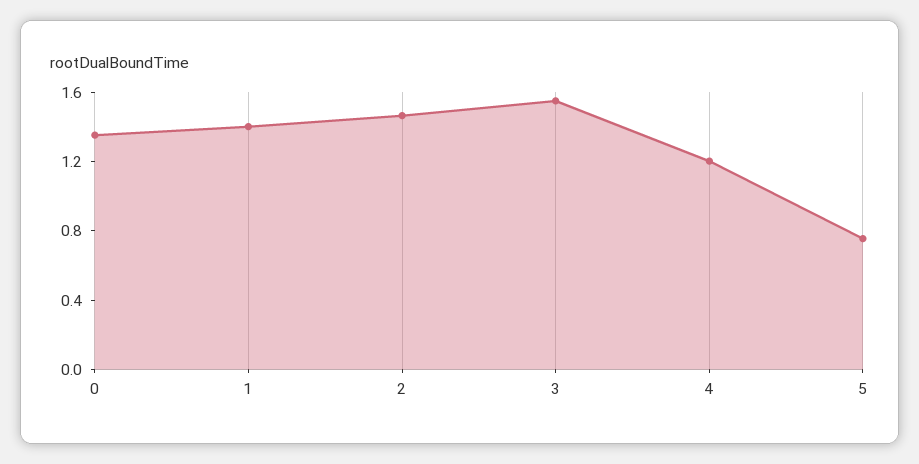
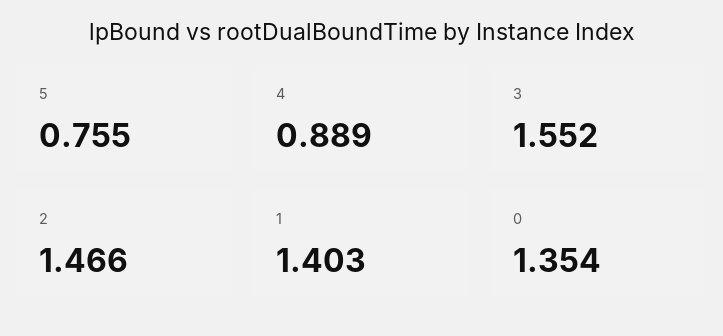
4: 1.2 -> 0.889

